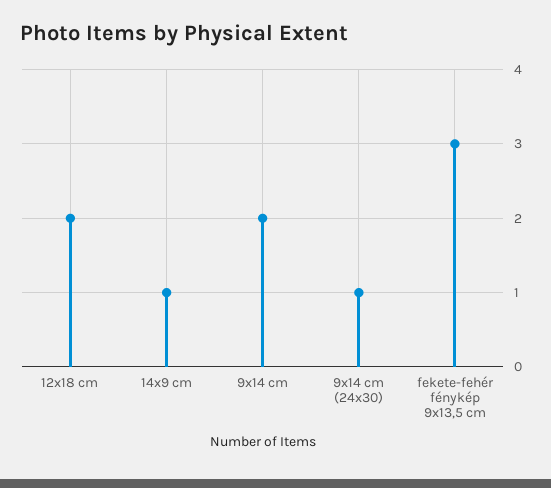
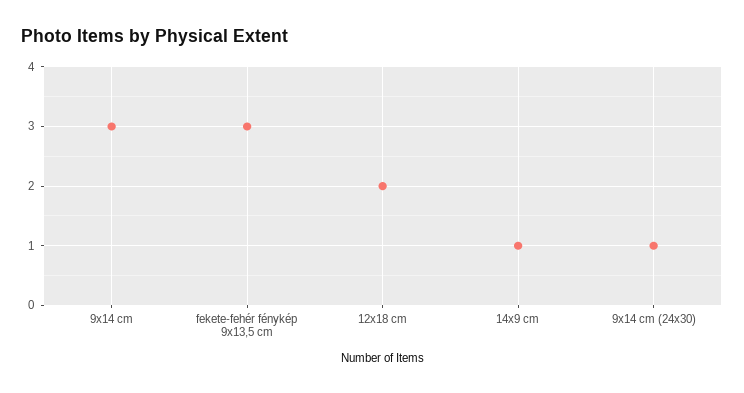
9x14 cm: 2 -> 3

